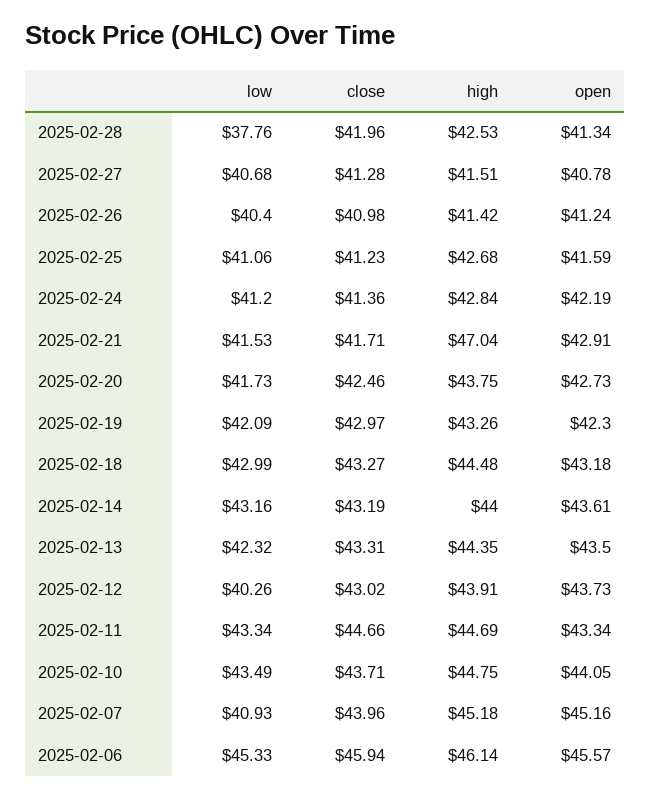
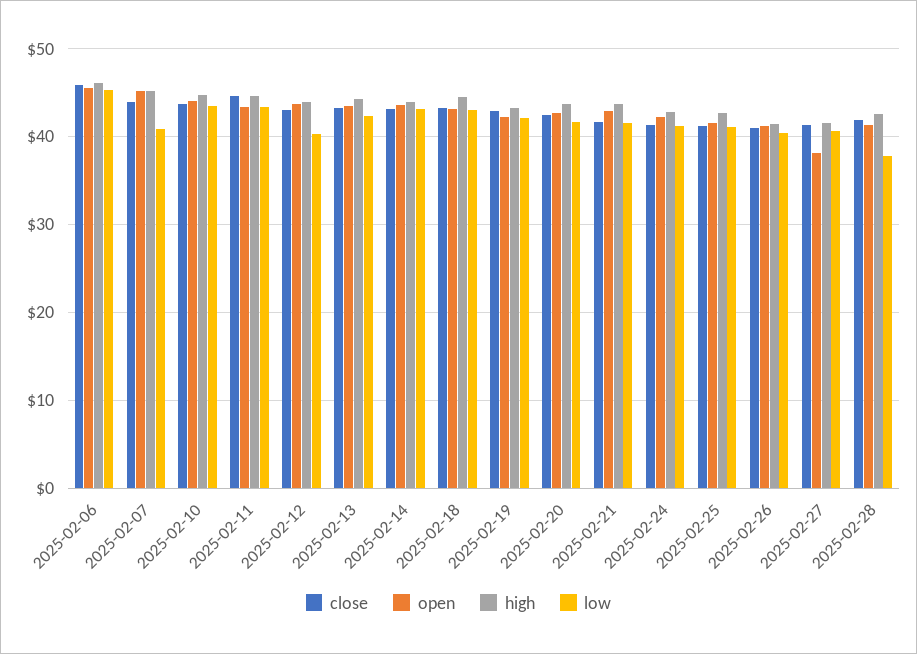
open, 2025-02-27: 40.78 -> 38
high, 2025-02-21: 47.04 -> 44

